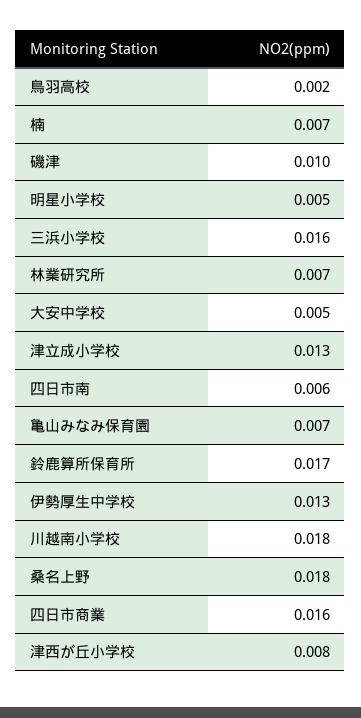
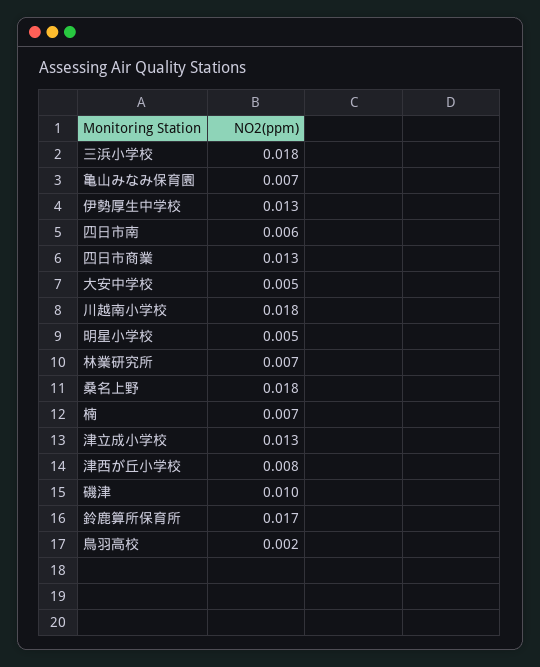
三浜小学校: 0.016 -> 0.018
四日市商業: 0.016 -> 0.013

